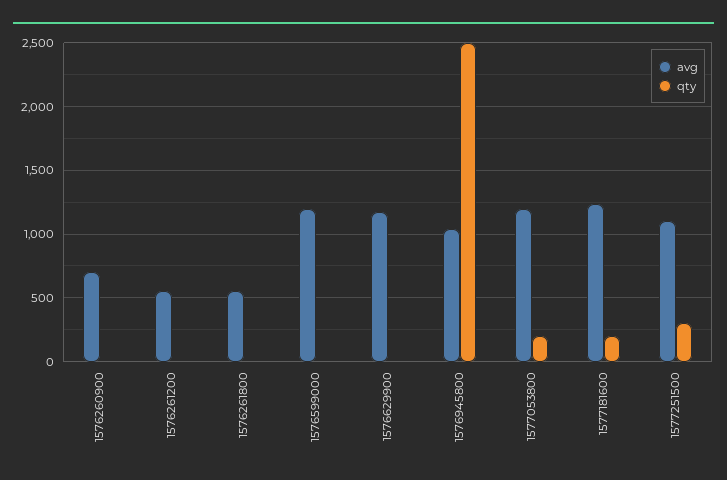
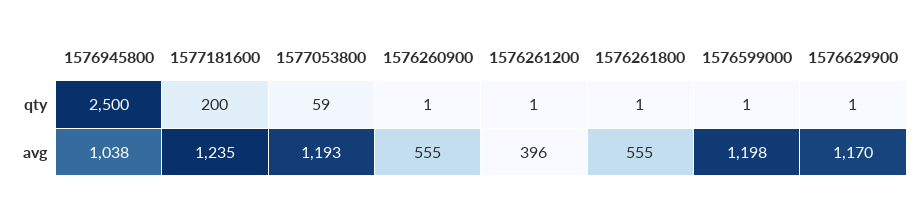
avg, 1576260900: 700 -> 555
avg, 1576261200: 550 -> 396
qty, 1577053800: 200 -> 59
avg, 1577251500: 1100 -> none
qty, 1577251500: 300 -> none

